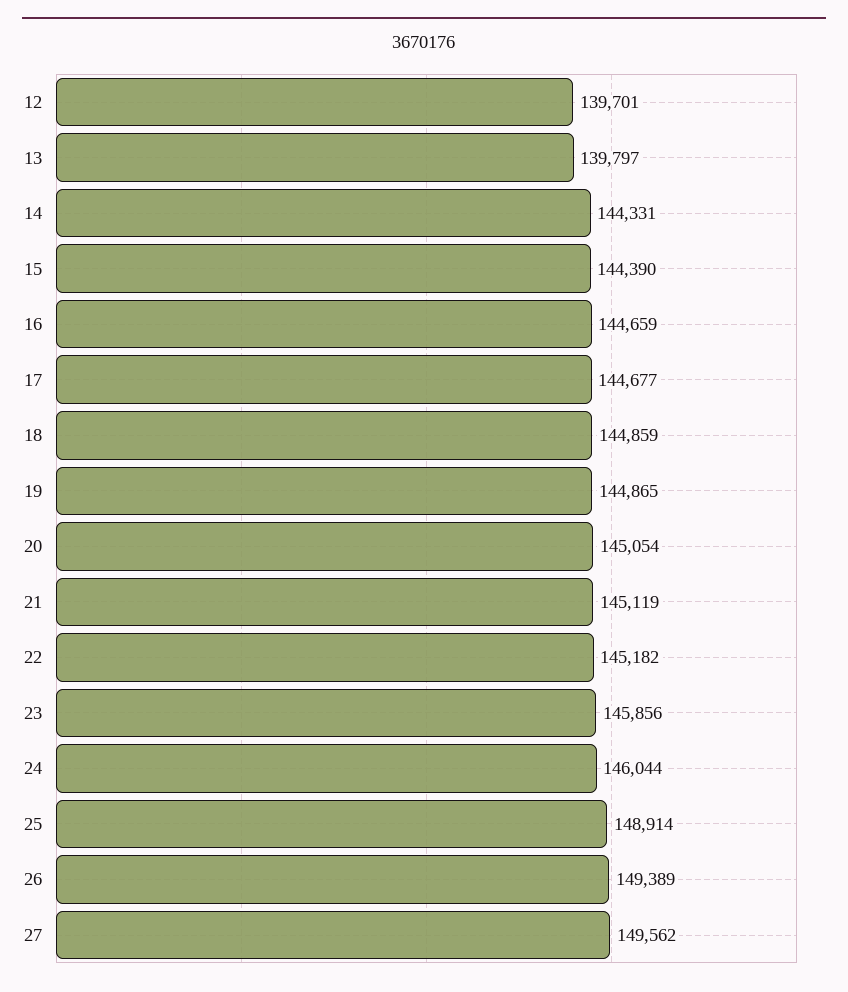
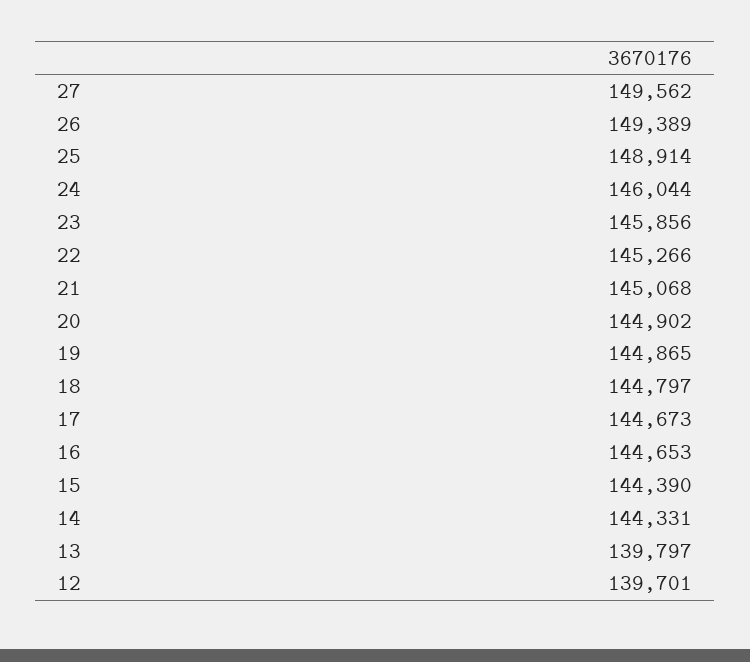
16: 144659 -> 144653
17: 144677 -> 144673
18: 144859 -> 144797
20: 145054 -> 144902
21: 145119 -> 145068
22: 145182 -> 145266

